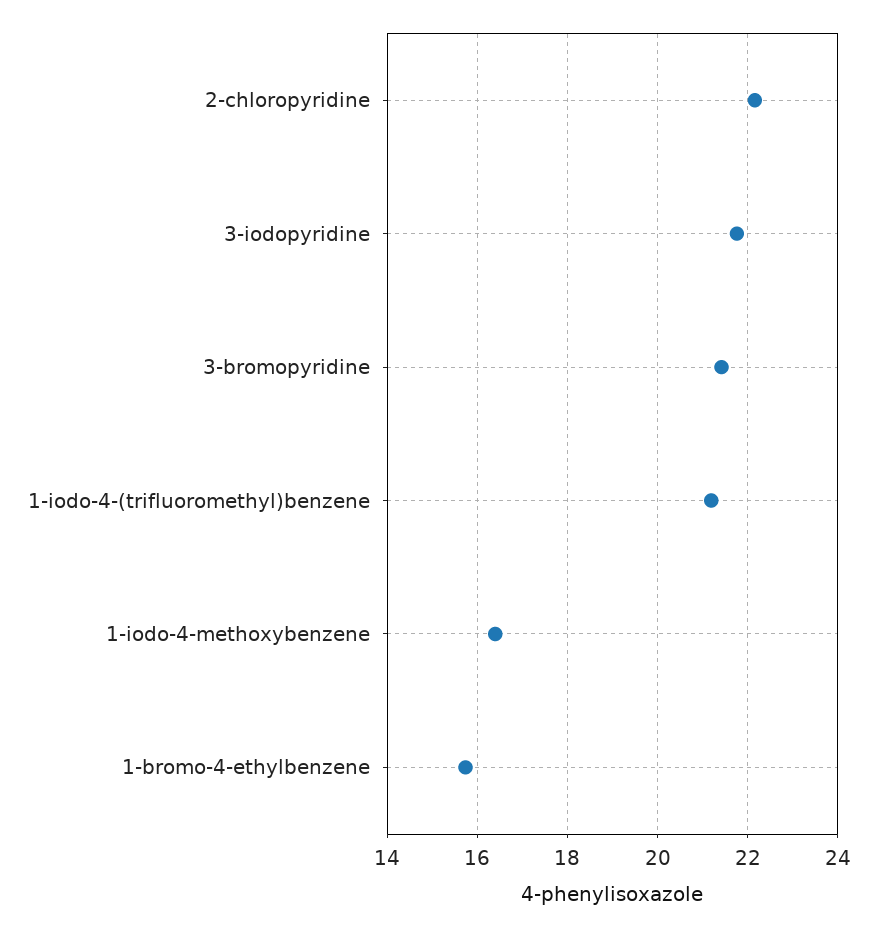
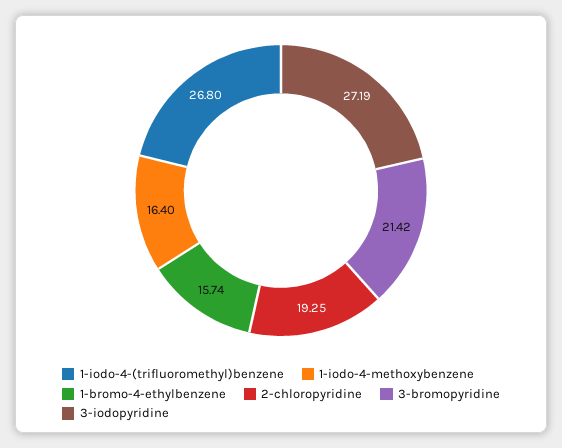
2-chloropyridine: 22.2 -> 19.25
3-iodopyridine: 21.8 -> 27.19
1-iodo-4-(trifluoromethyl)benzene: 21.2 -> 26.8

